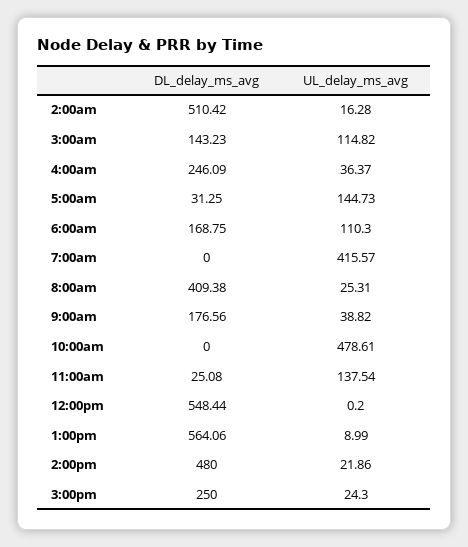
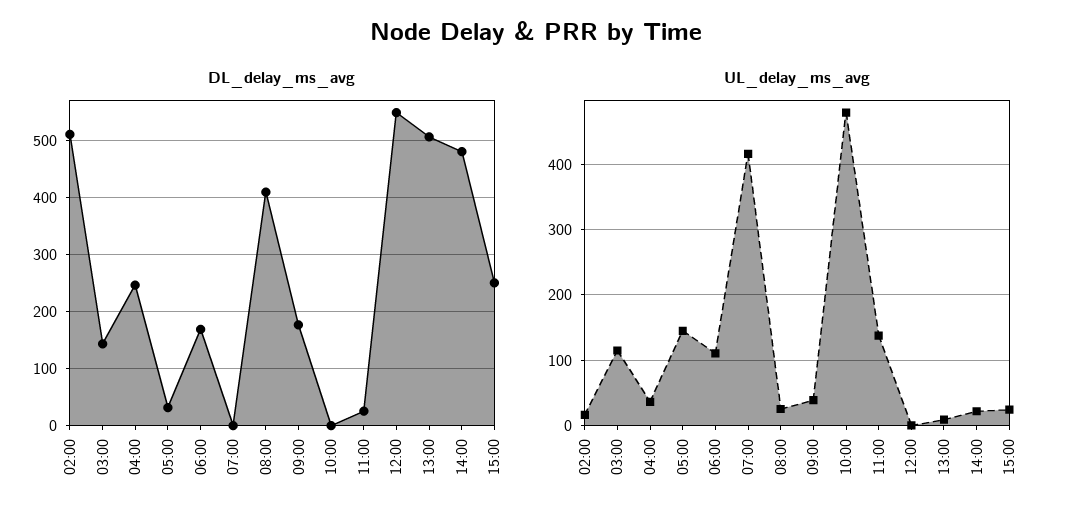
DL_delay_ms_avg, 1:00pm: 564.06 -> 500

